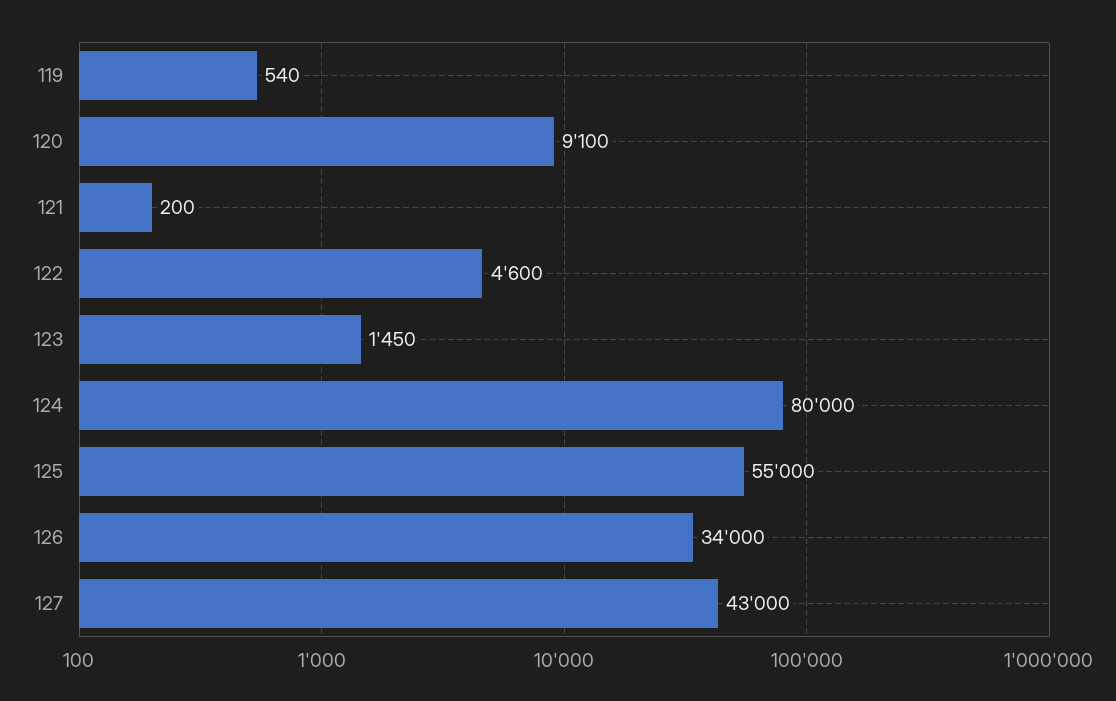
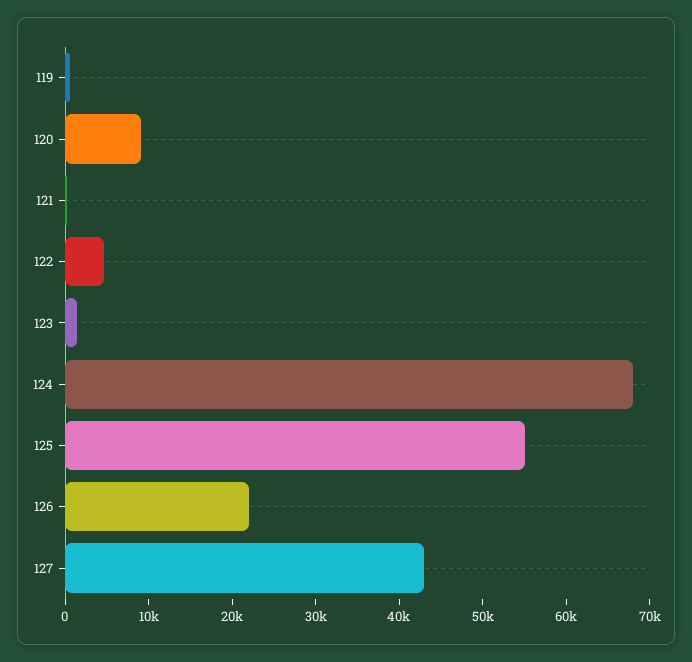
124: 80000 -> 68000
126: 34000 -> 22000

